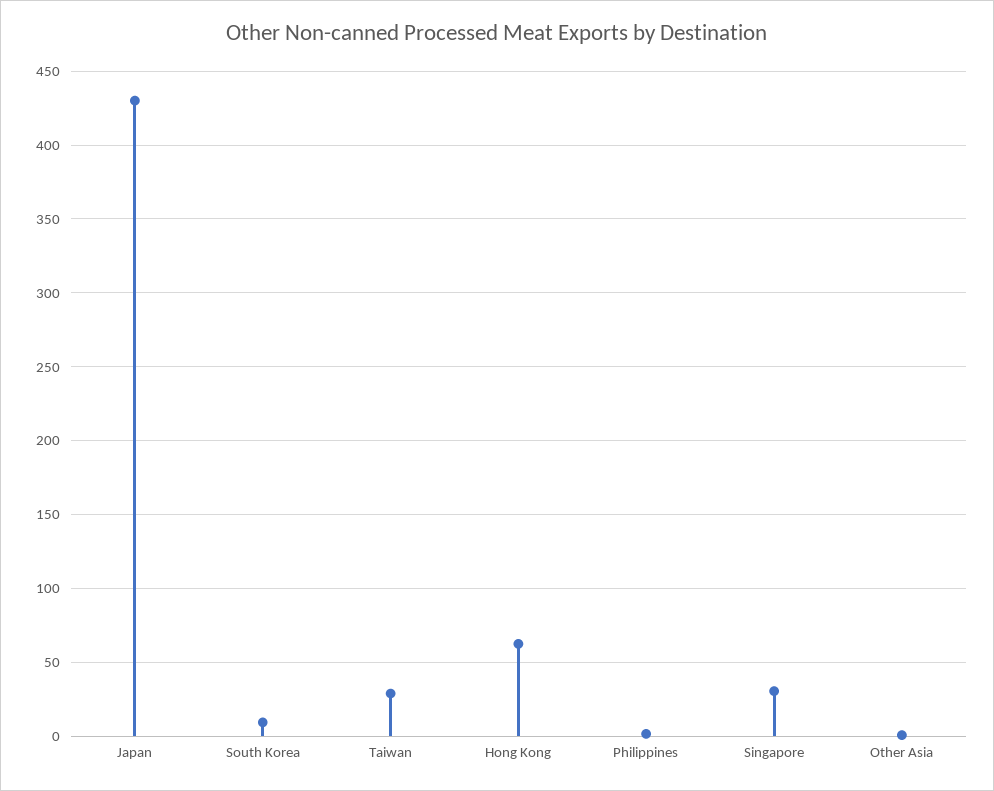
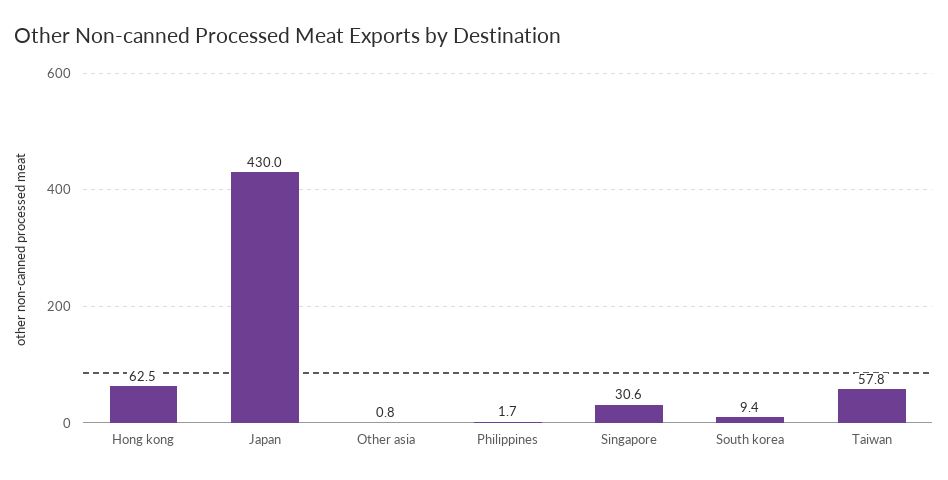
Taiwan: 30 -> 57.8

